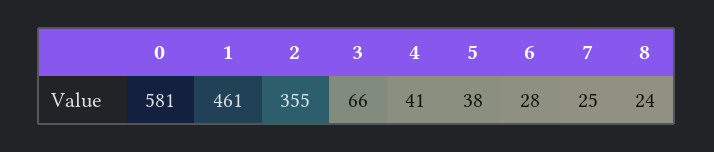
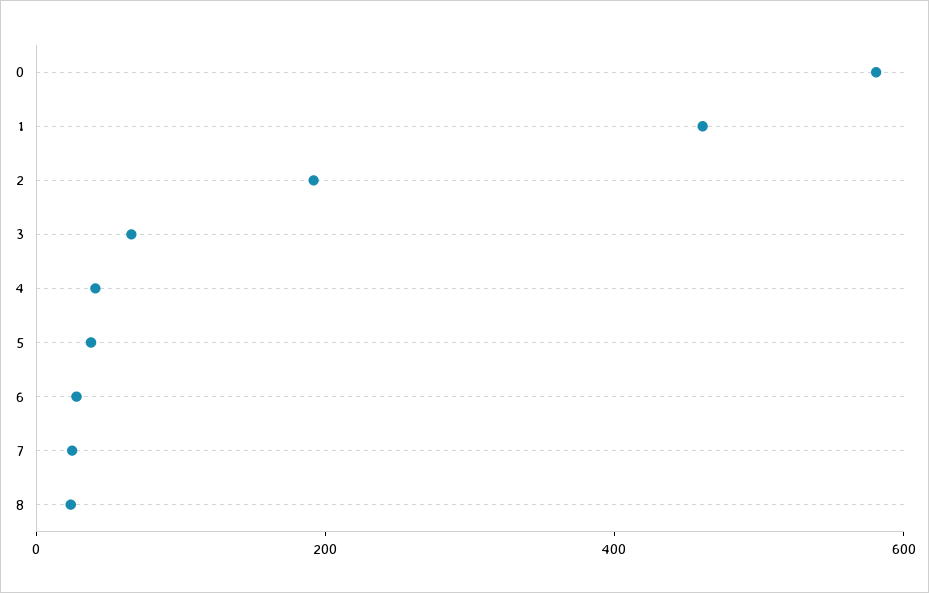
2: 355 -> 200

